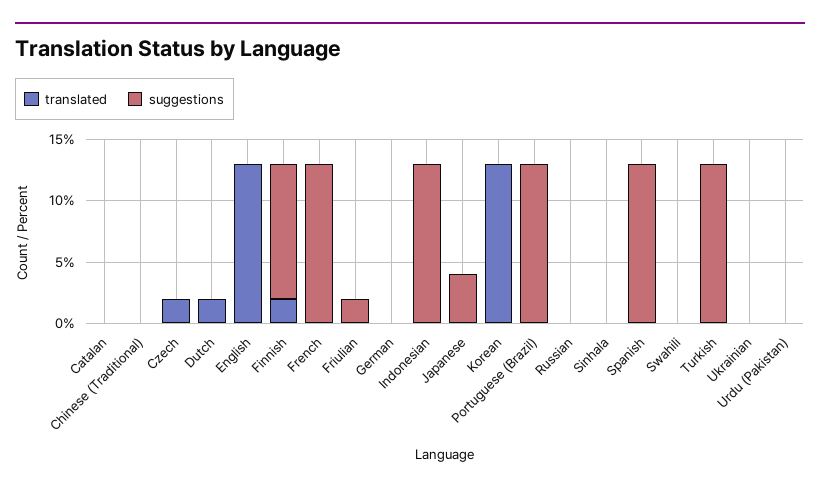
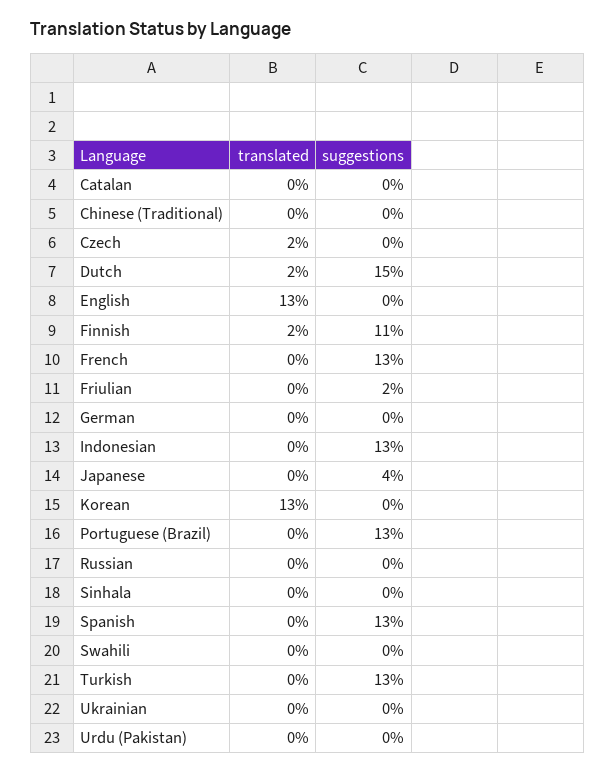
suggestions, Dutch: 0 -> 15

